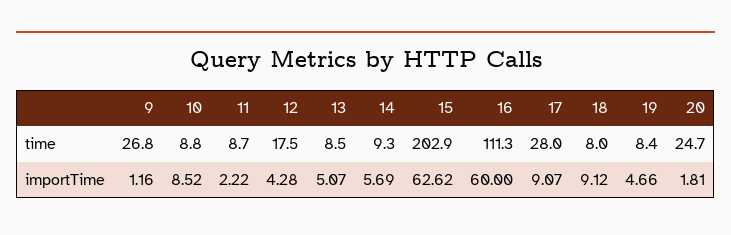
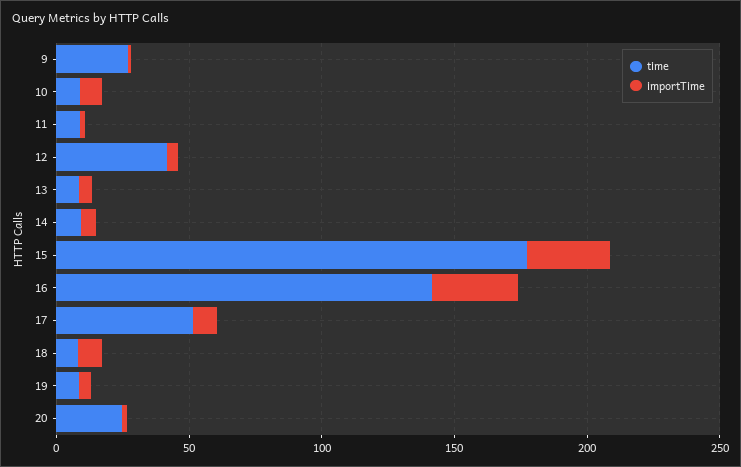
time, 12: 17.5 -> 40
time, 15: 202.9 -> 180
time, 16: 111.3 -> 140
time, 17: 28 -> 50
importTime, 15: 62.62 -> 30
importTime, 16: 60 -> 30

